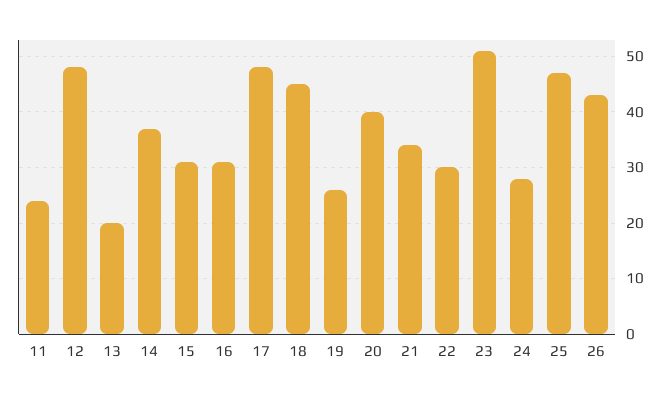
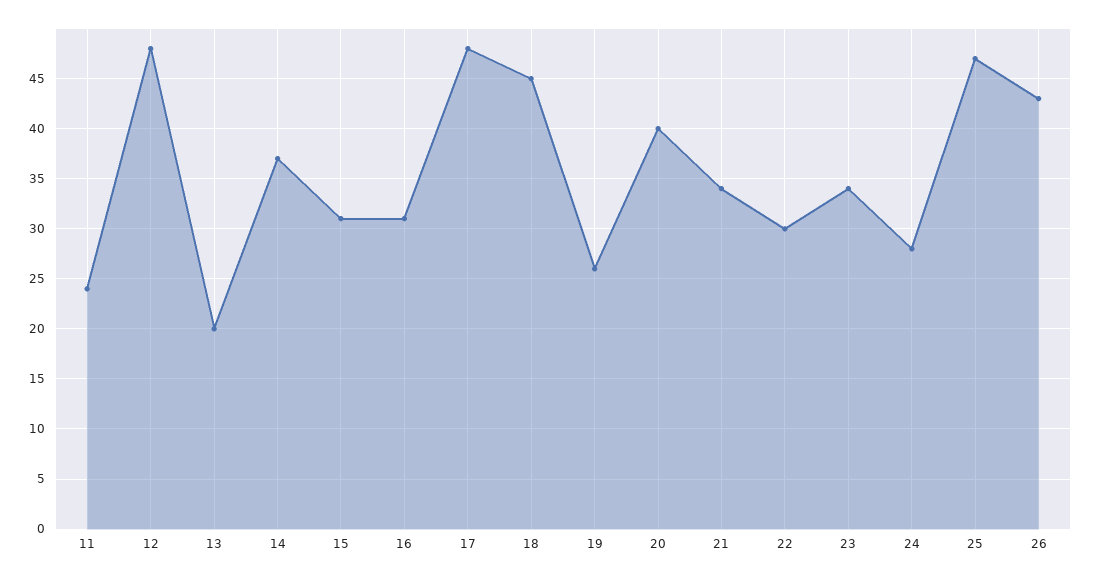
23: 50 -> 34

